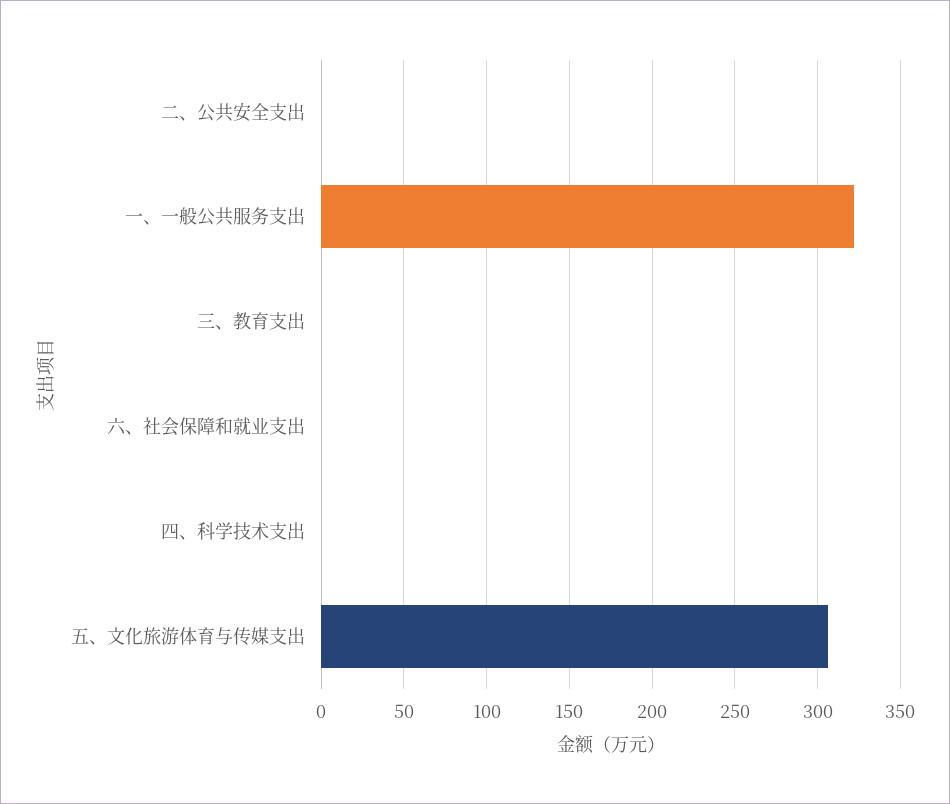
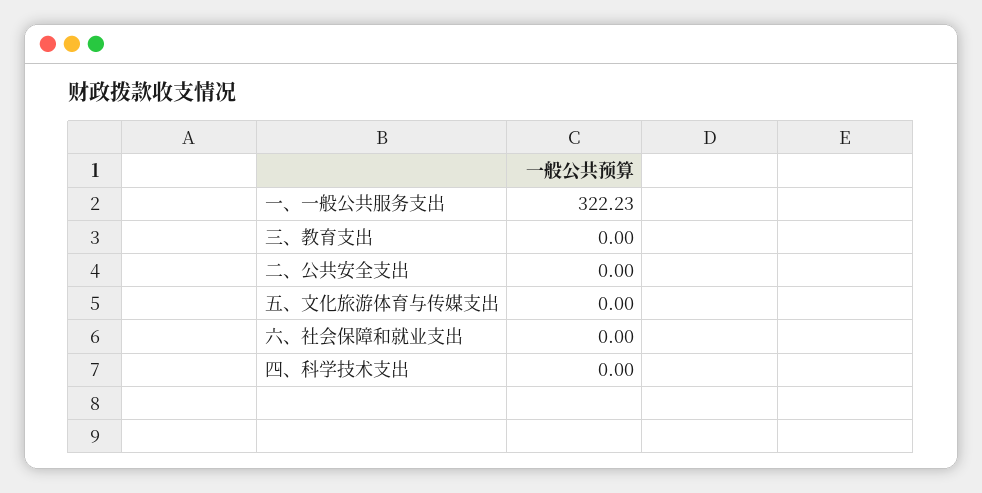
五、文化旅游体育与传媒支出: 305 -> 0

